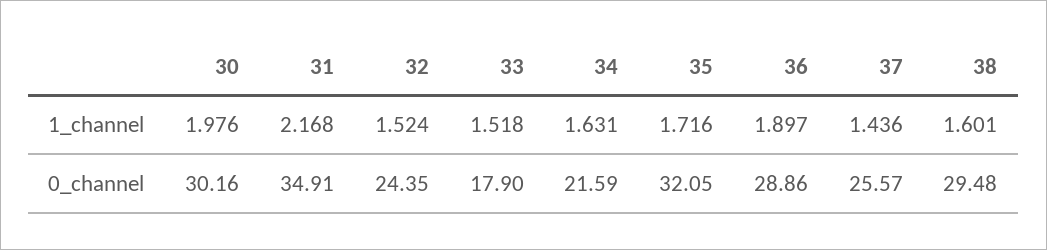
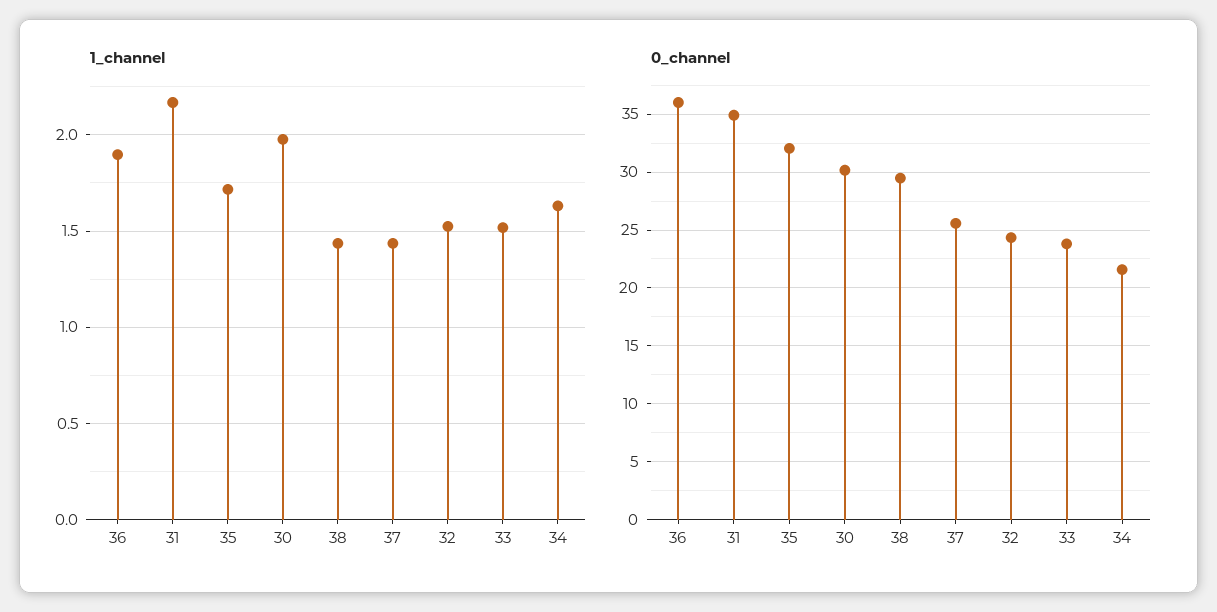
1_channel, 38: 1.601 -> 1.45
0_channel, 33: 17.9 -> 24
0_channel, 36: 28.86 -> 36

